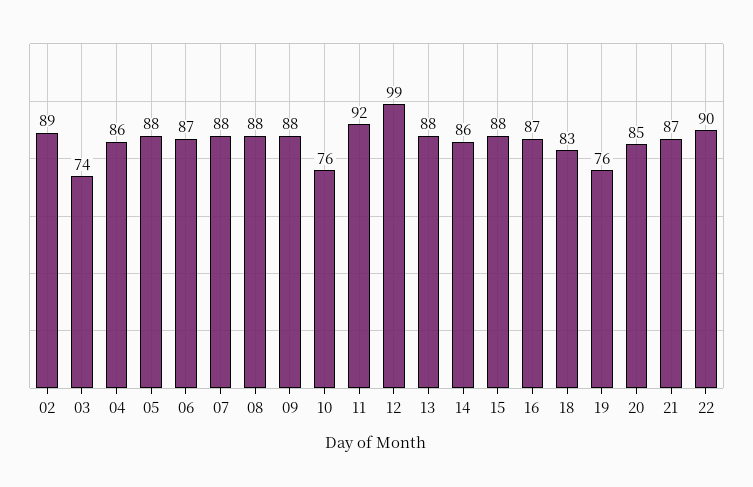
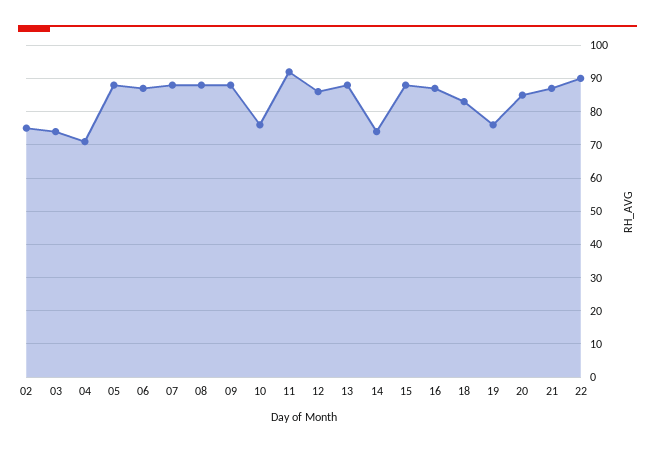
02: 89 -> 75
04: 86 -> 70
12: 99 -> 85
14: 86 -> 75

